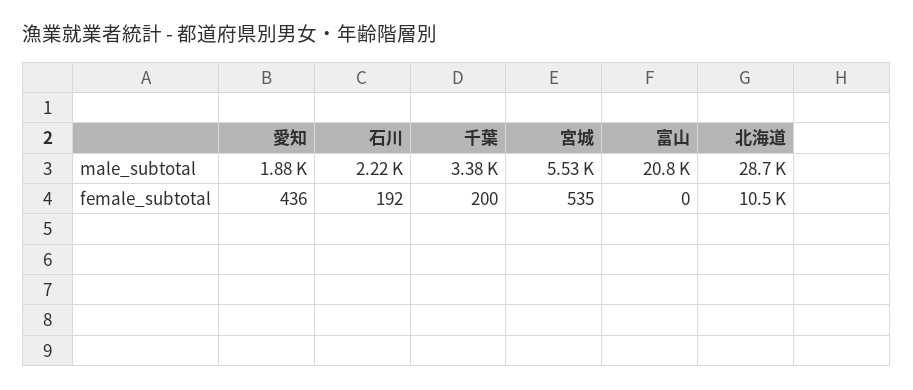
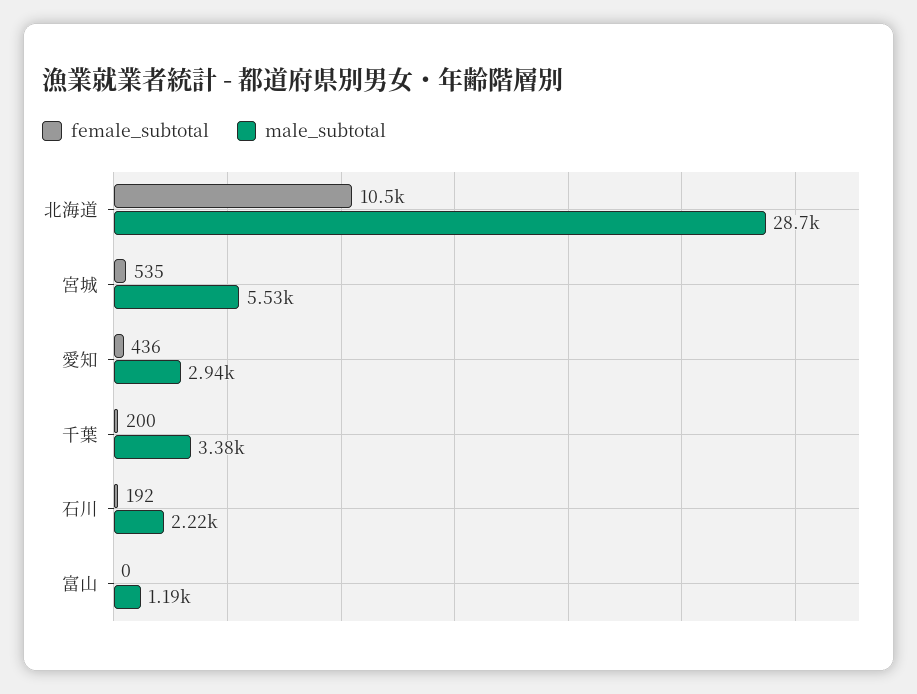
male_subtotal, 愛知: 1880 -> 2940
male_subtotal, 富山: 20800 -> 1190

